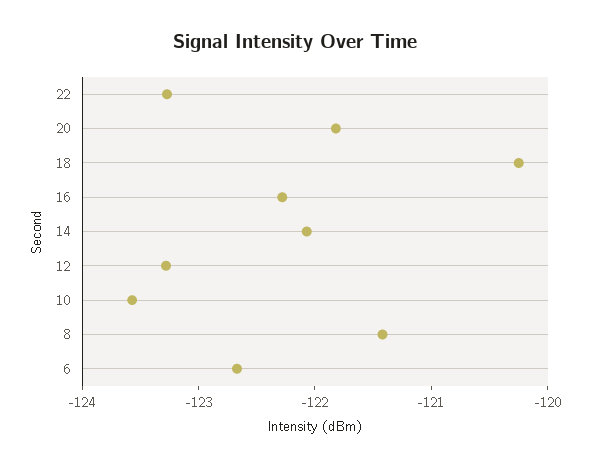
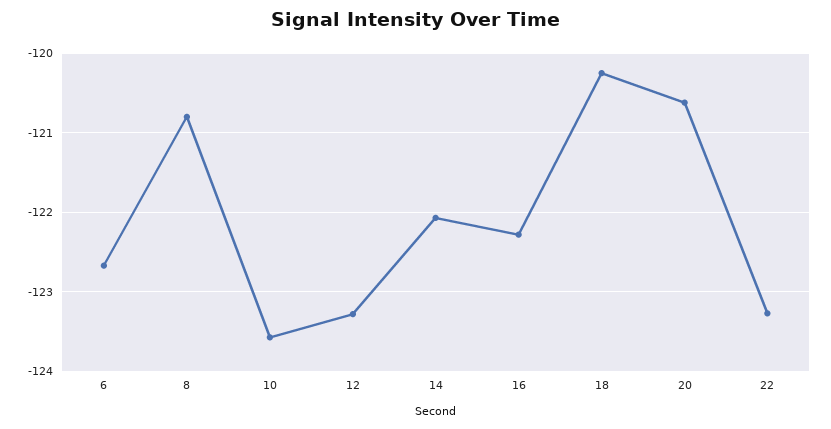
20: -121.8 -> -120.6
8: -121.4 -> -120.8

